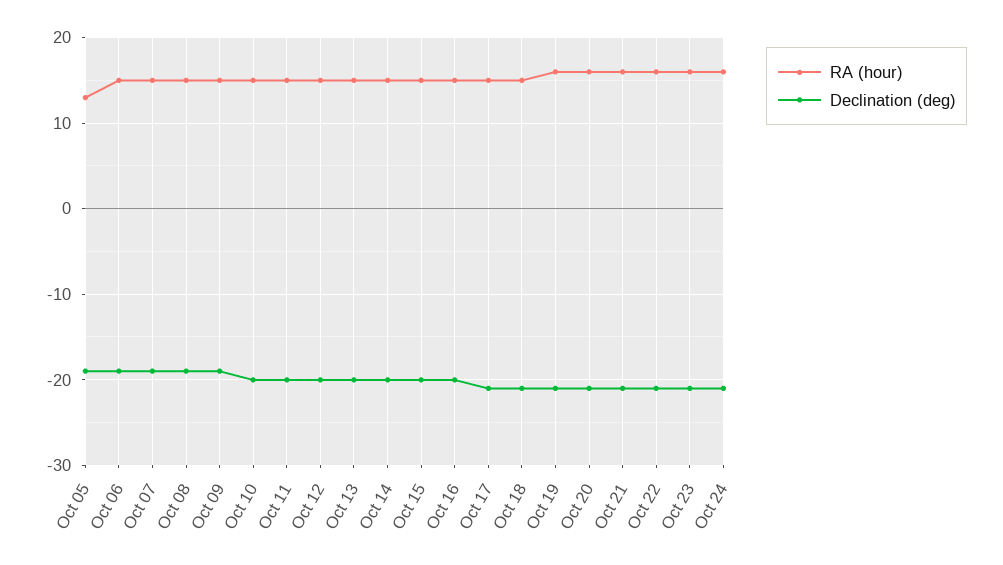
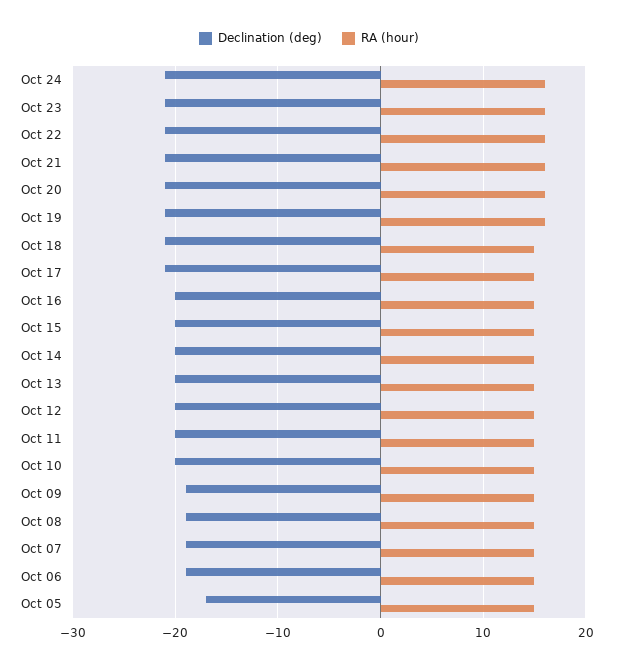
RA (hour), Oct 05: 13 -> 15
Declination (deg), Oct 05: -19 -> -17

